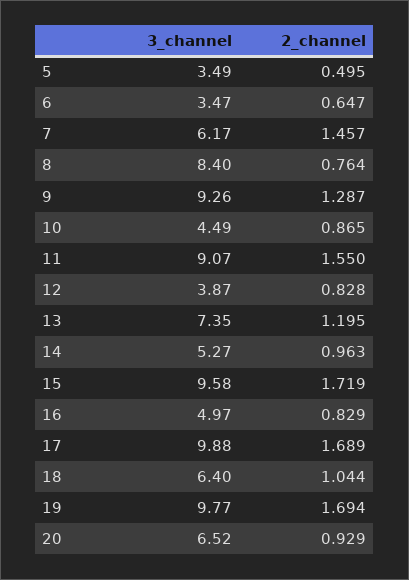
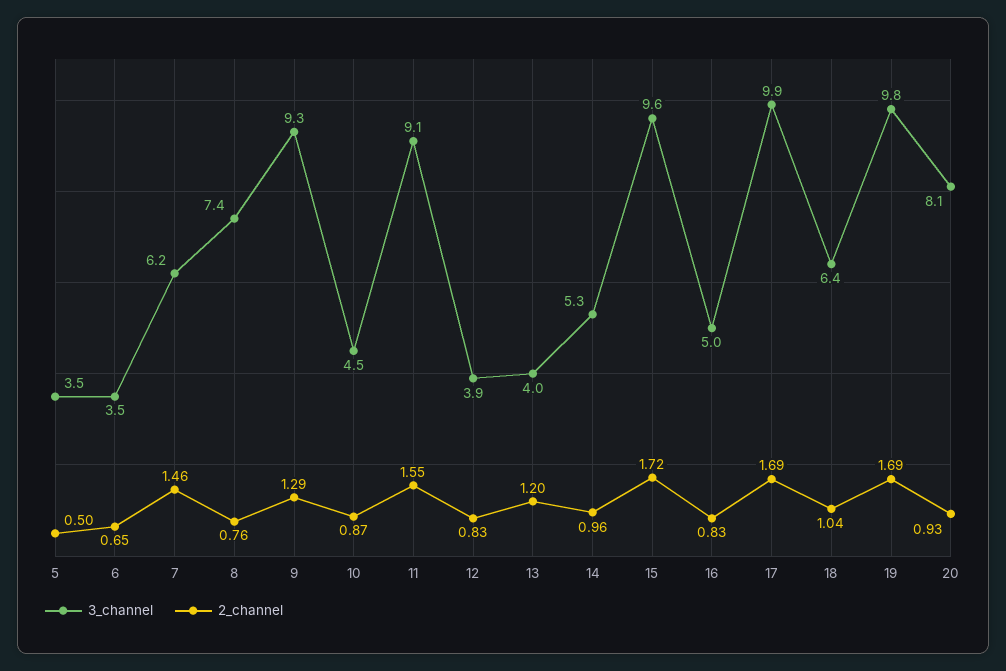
3_channel, 8: 8.4 -> 7.4
3_channel, 13: 7.35 -> 4
3_channel, 20: 6.52 -> 8.1

